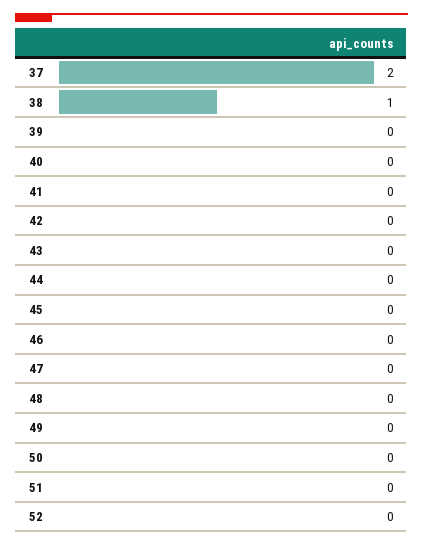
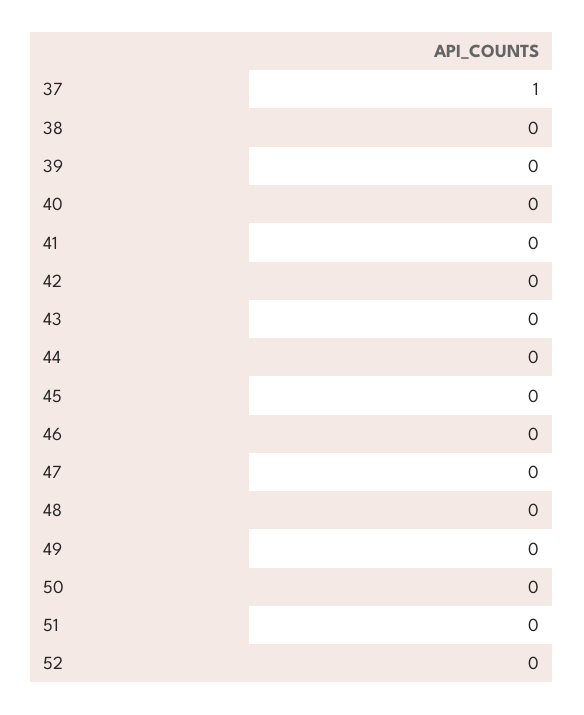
37: 2 -> 1
38: 1 -> 0

